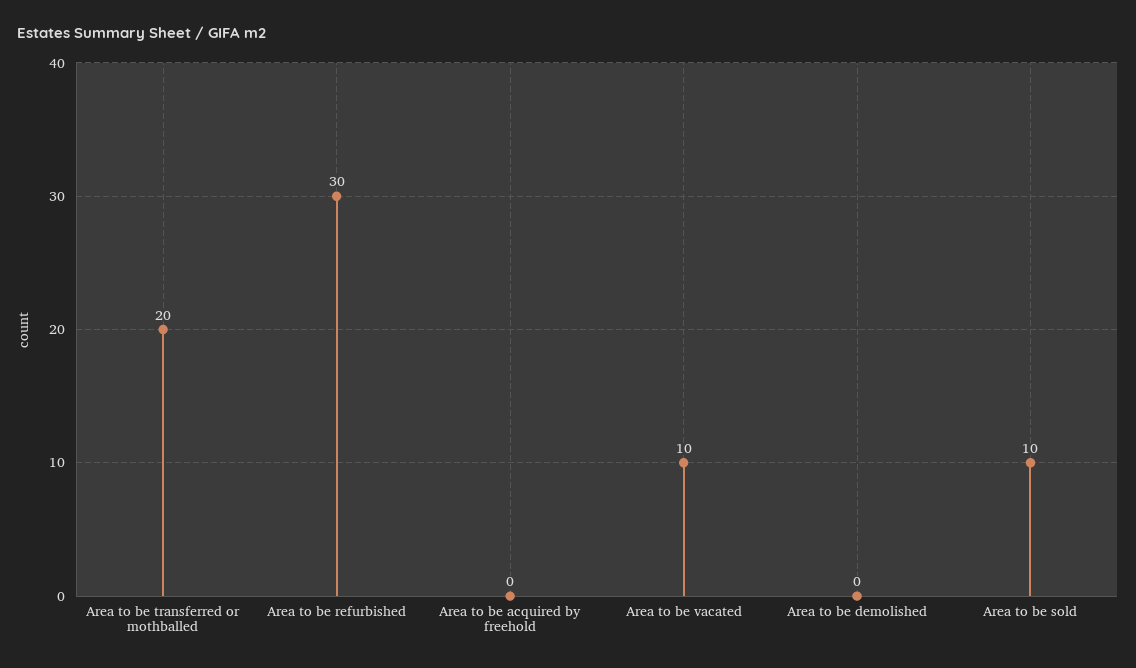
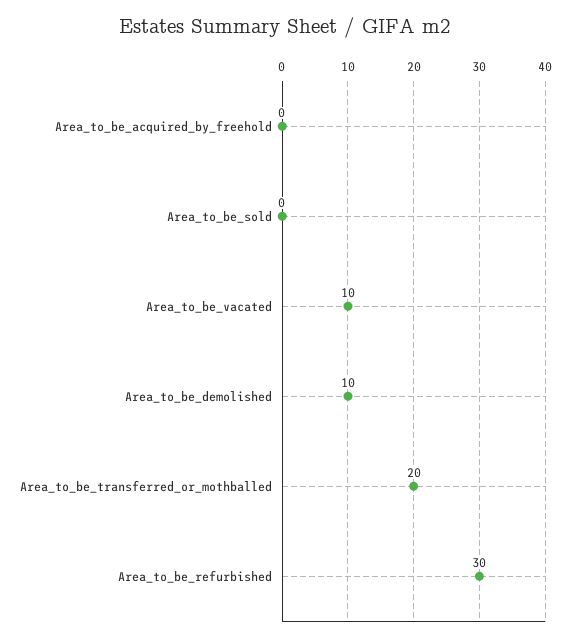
Area to be demolished: 0 -> 10
Area to be sold: 10 -> 0

